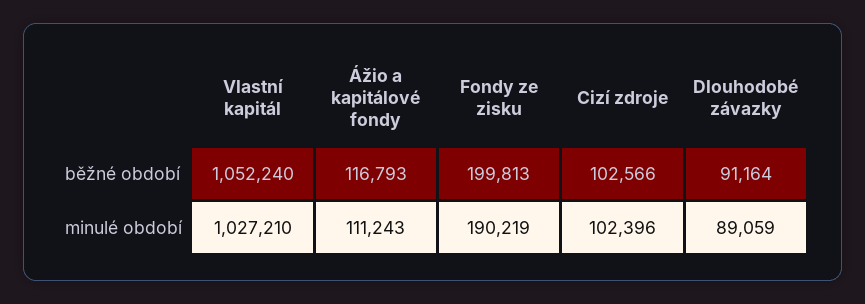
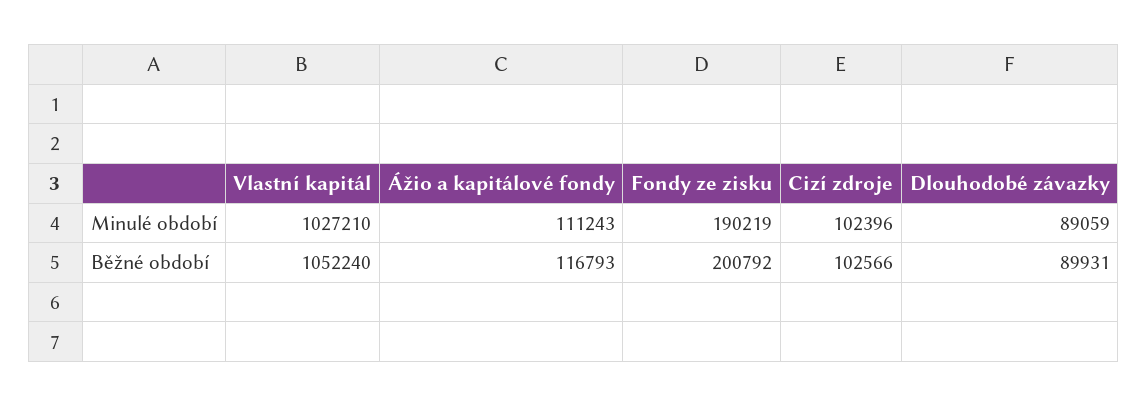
Fondy ze zisku, běžné období: 199813 -> 200792
Dlouhodobé závazky, běžné období: 91164 -> 89931

